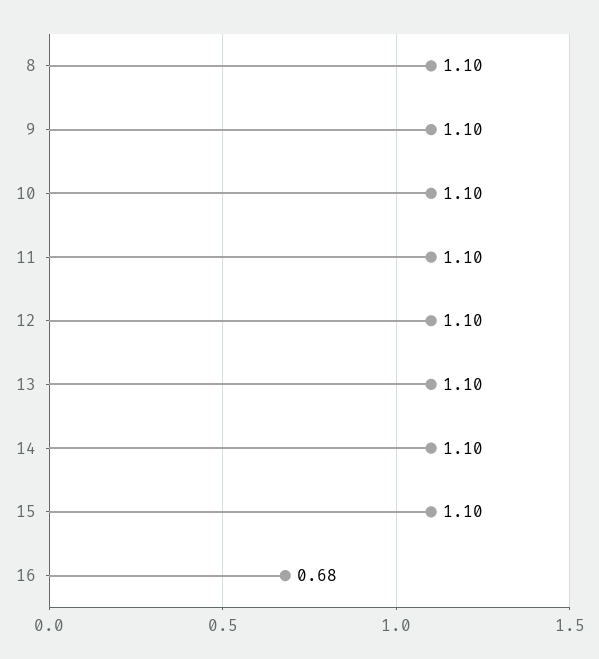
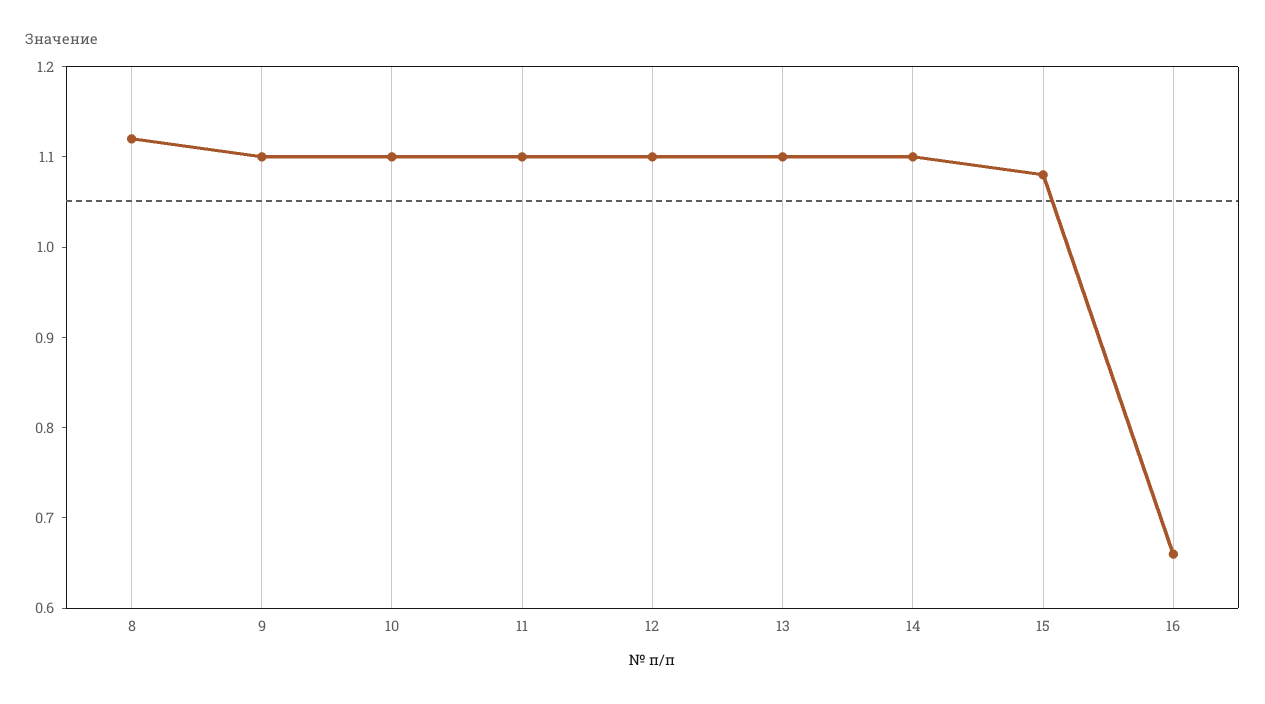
8: 1.1 -> 1.12
15: 1.1 -> 1.08
16: 0.68 -> 0.66

